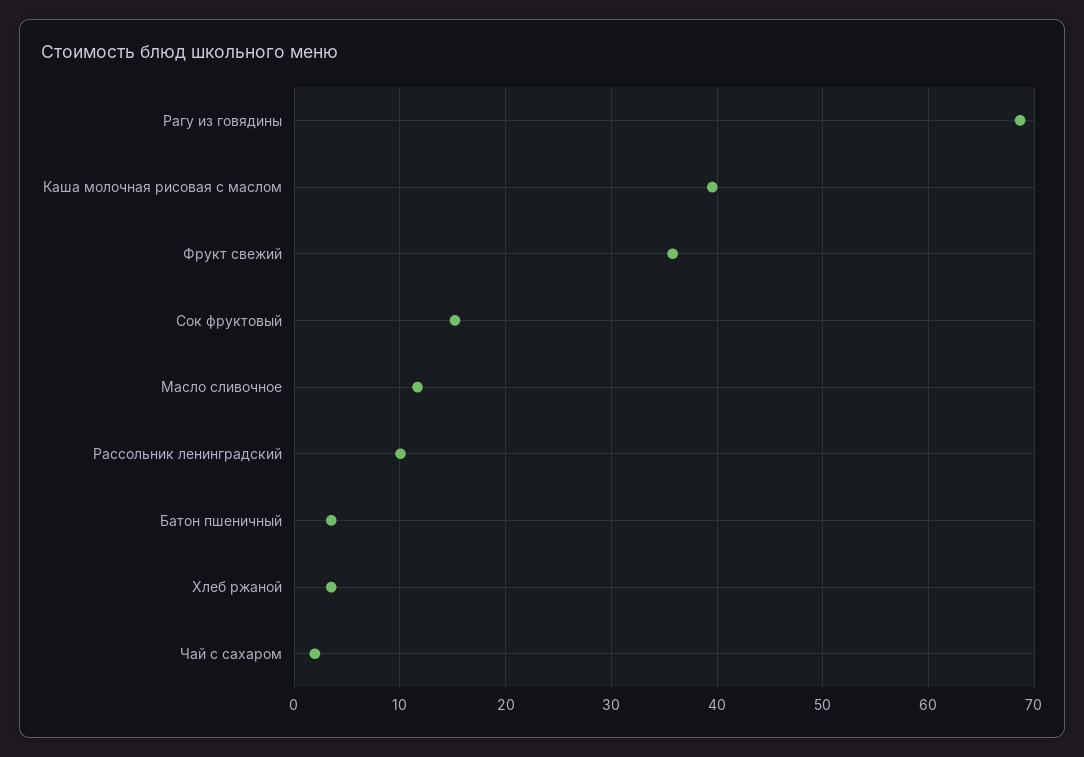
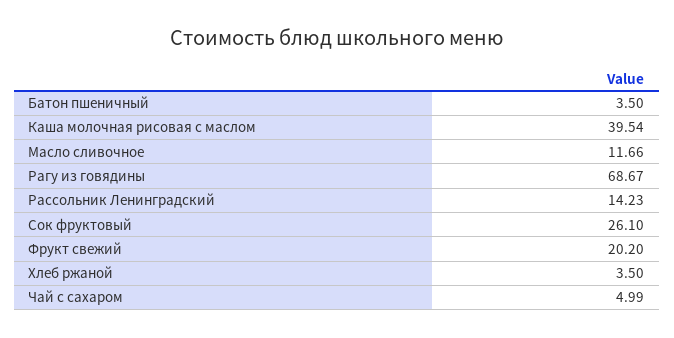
Фрукт свежий: 36 -> 20.2
Сок фруктовый: 15 -> 26.1
Рассольник ленинградский: 10 -> 14.23
Чай с сахаром: 2 -> 4.99

